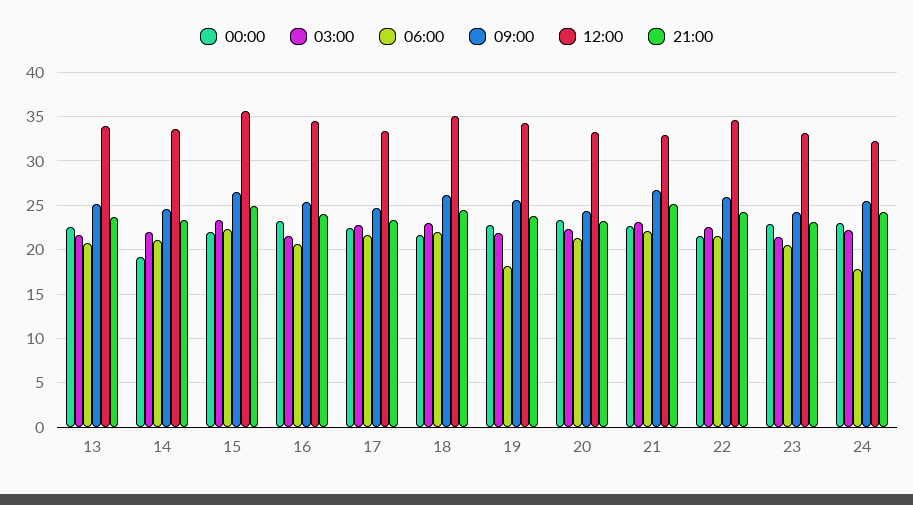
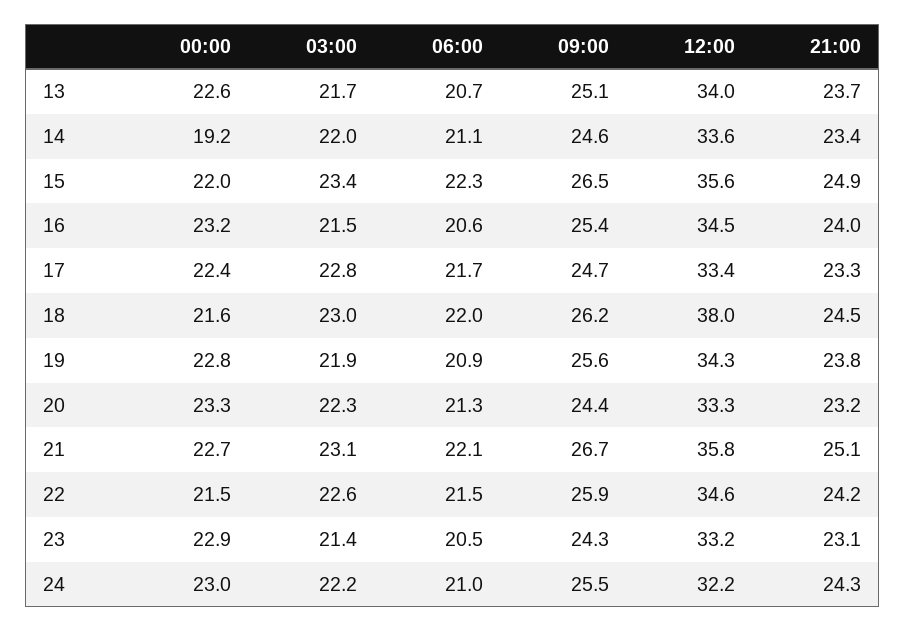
12:00, 18: 35 -> 38
06:00, 19: 18 -> 20.9
12:00, 21: 33 -> 35.8
06:00, 24: 18 -> 21

